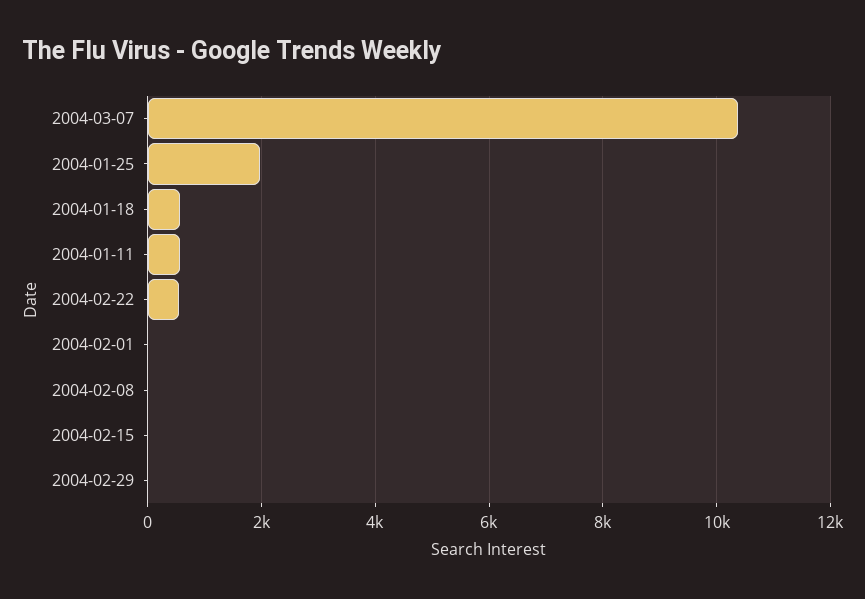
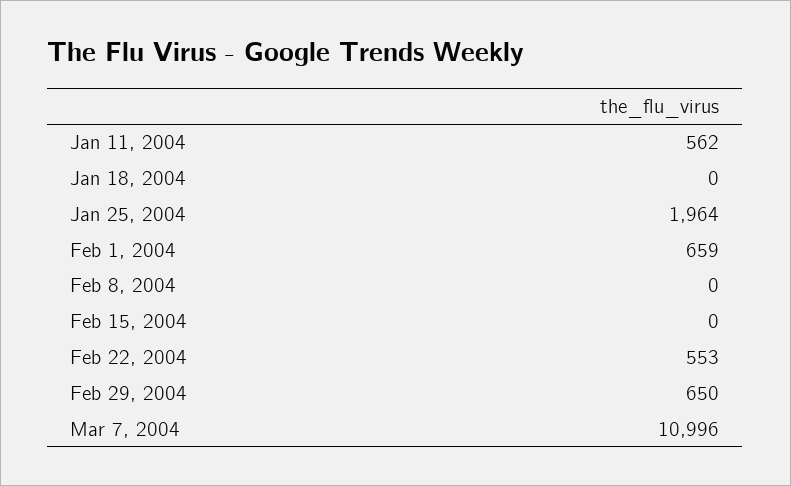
2004-03-07: 10400 -> 10996
2004-01-18: 600 -> 0
2004-02-01: 0 -> 659
2004-02-29: 0 -> 650

